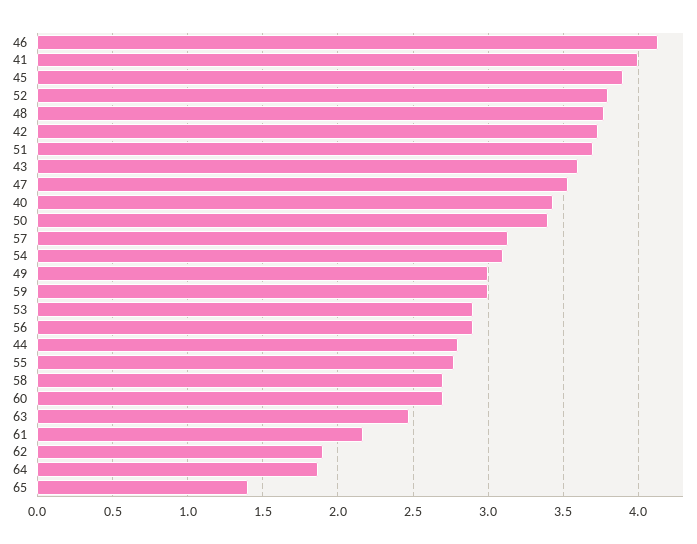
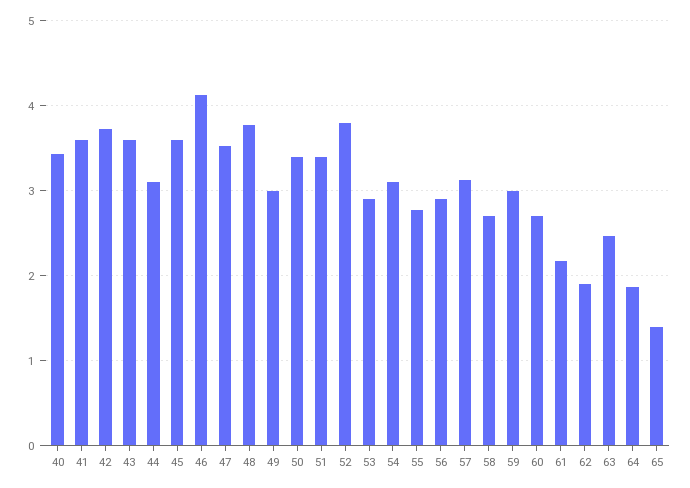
41: 4 -> 3.6
45: 3.9 -> 3.6
51: 3.7 -> 3.4
44: 2.8 -> 3.1

